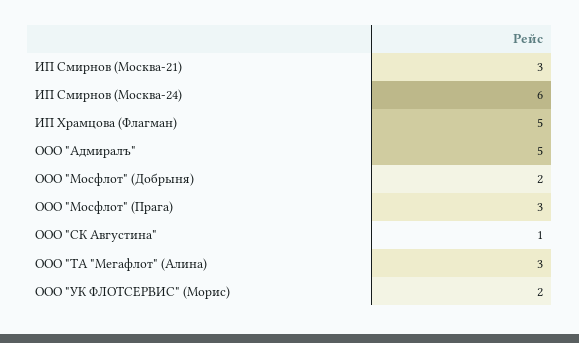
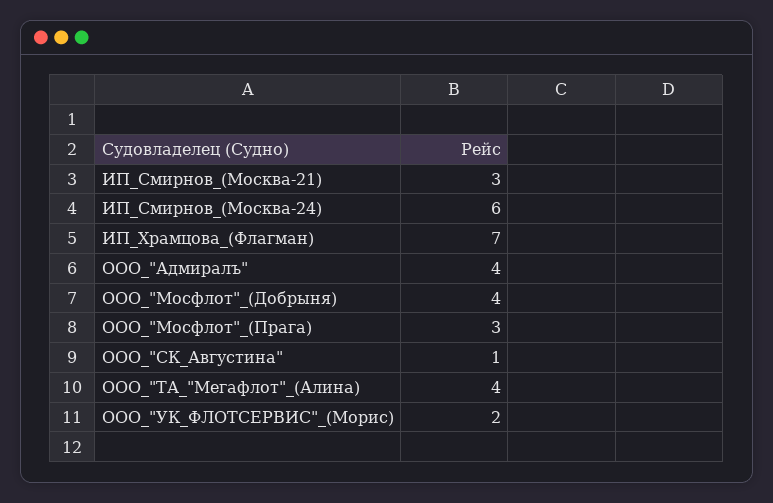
ИП Храмцова (Флагман): 5 -> 7
ООО "Адмиралъ": 5 -> 4
ООО "Мосфлот" (Добрыня): 2 -> 4
ООО "ТА "Мегафлот" (Алина): 3 -> 4

